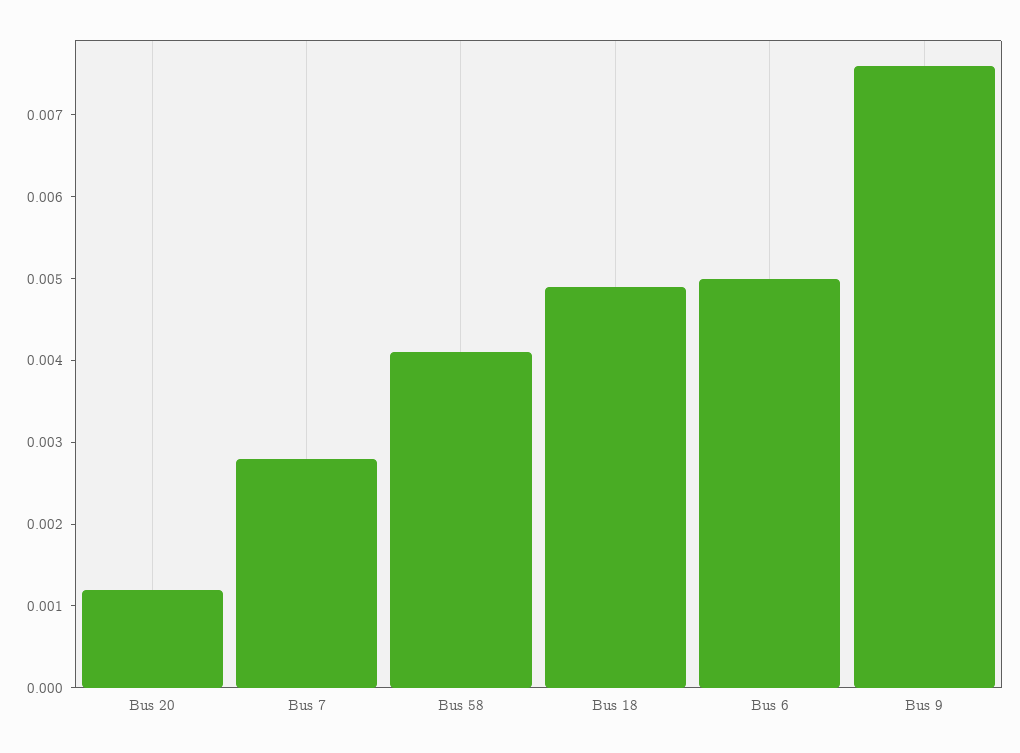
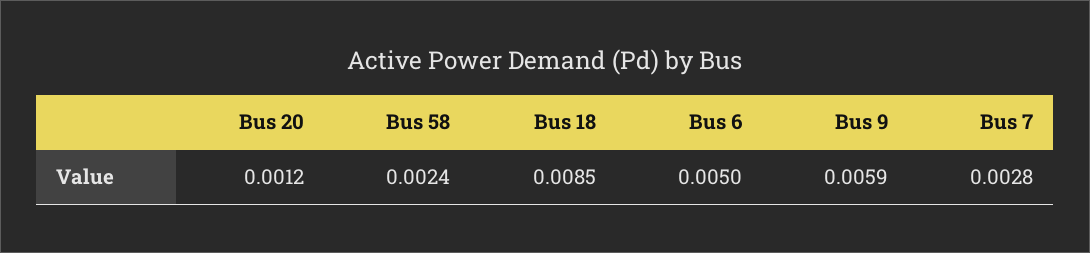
Bus 58: 0.0041 -> 0.0024
Bus 18: 0.0049 -> 0.0085
Bus 9: 0.0076 -> 0.0059

